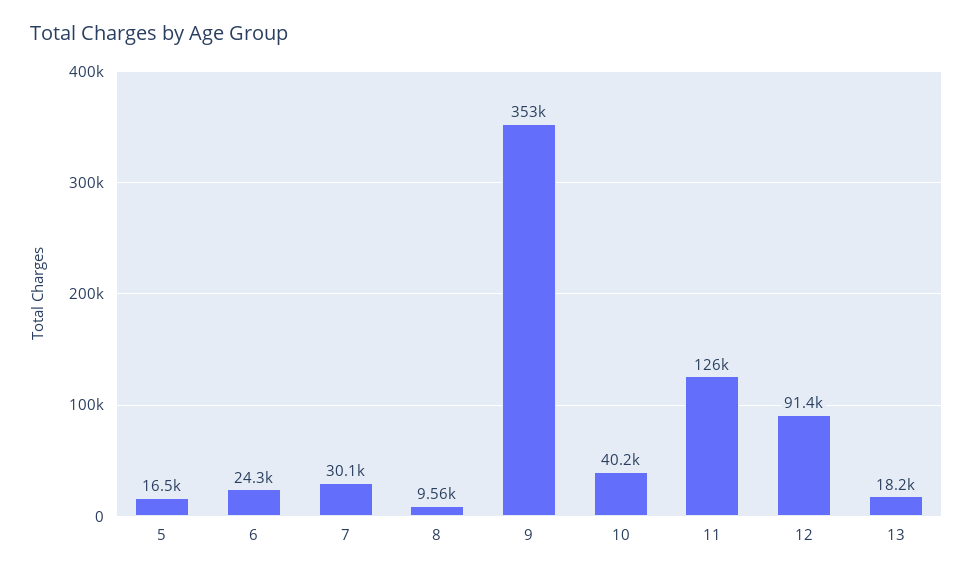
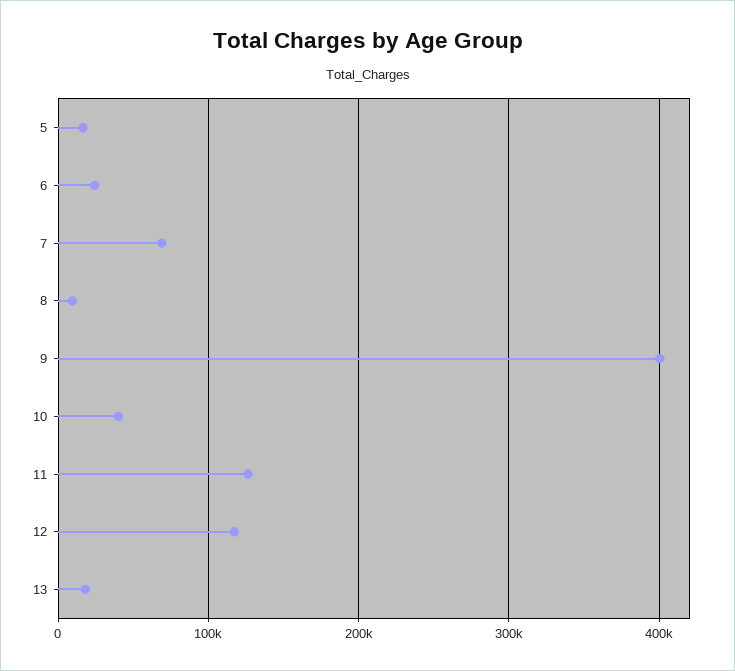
7: 30100 -> 70000
9: 353000 -> 400000
12: 91400 -> 120000

